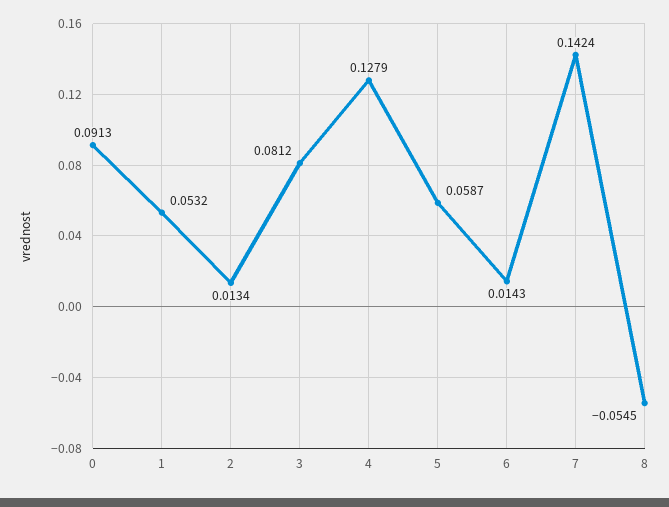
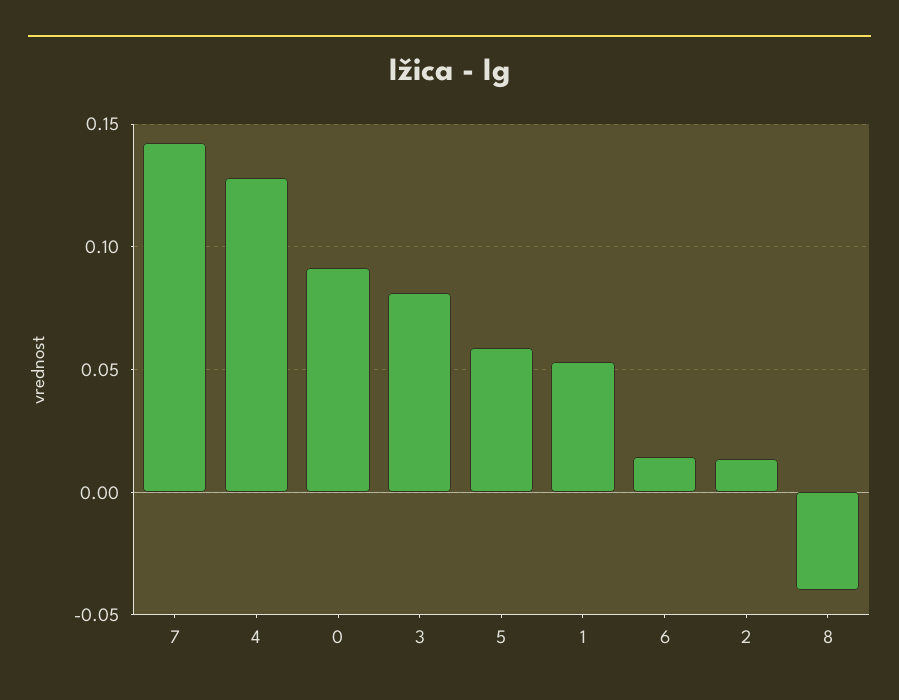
8: -0.0545 -> -0.04

